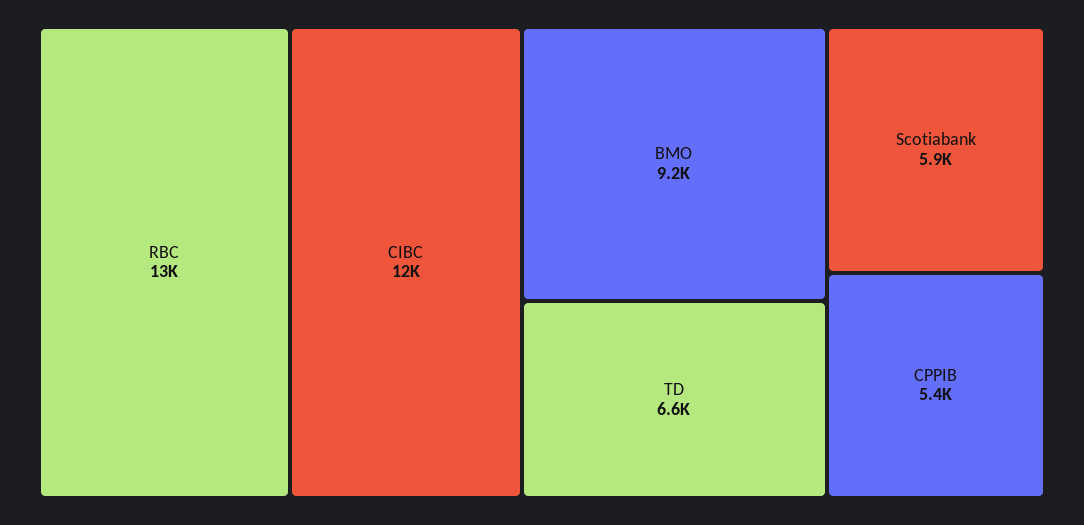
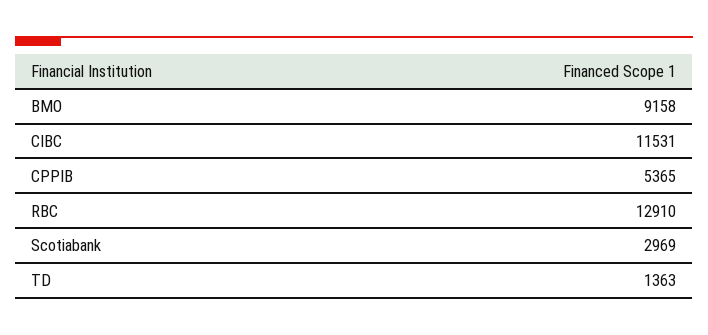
TD: 6600 -> 1363
Scotiabank: 5900 -> 2969

